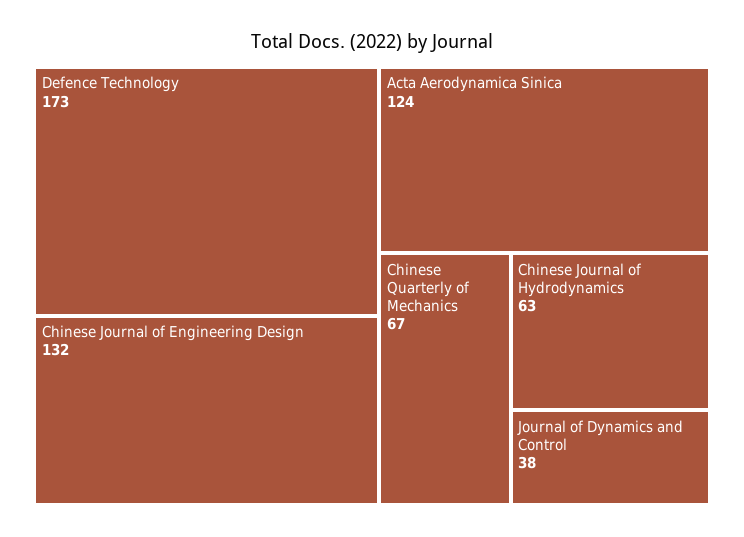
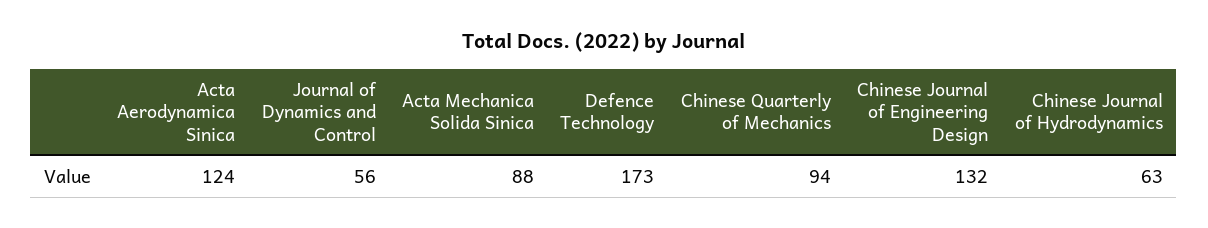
Chinese Quarterly of Mechanics: 67 -> 94
Journal of Dynamics and Control: 38 -> 56
Acta Mechanica Solida Sinica: none -> 88

